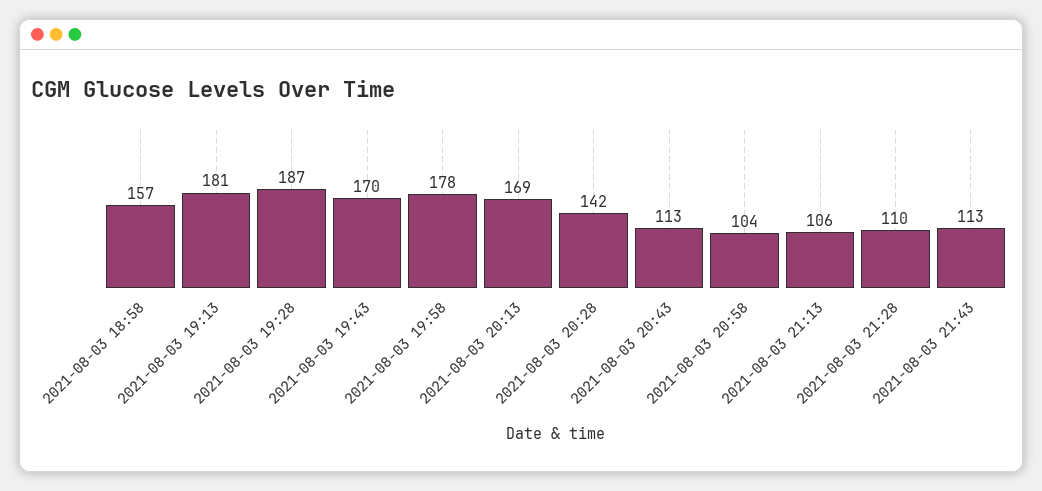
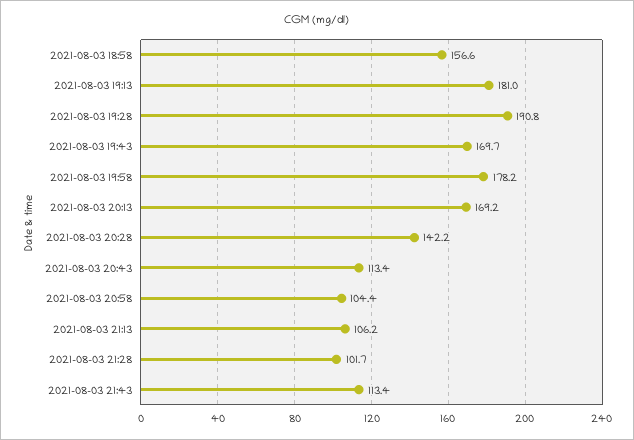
2021-08-03 19:28: 187 -> 190.8
2021-08-03 21:28: 110 -> 101.7

